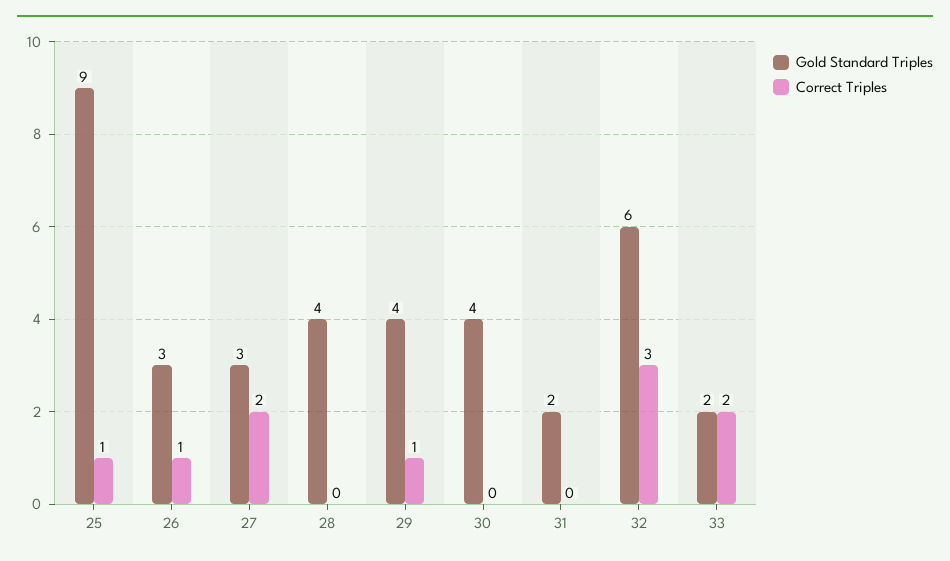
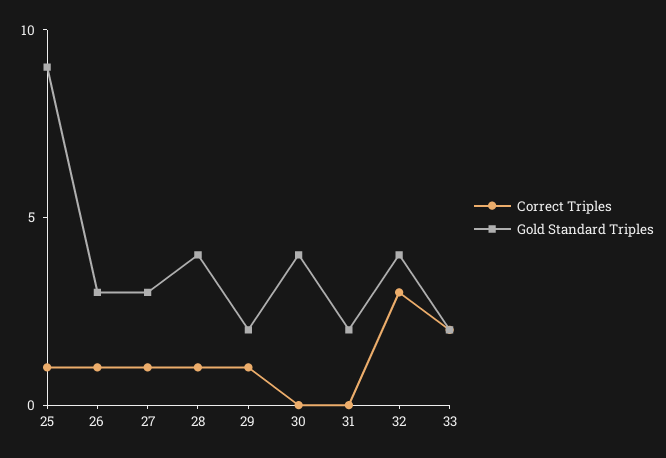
Correct Triples, 27: 2 -> 1
Correct Triples, 28: 0 -> 1
Gold Standard Triples, 29: 4 -> 2
Gold Standard Triples, 32: 6 -> 4

